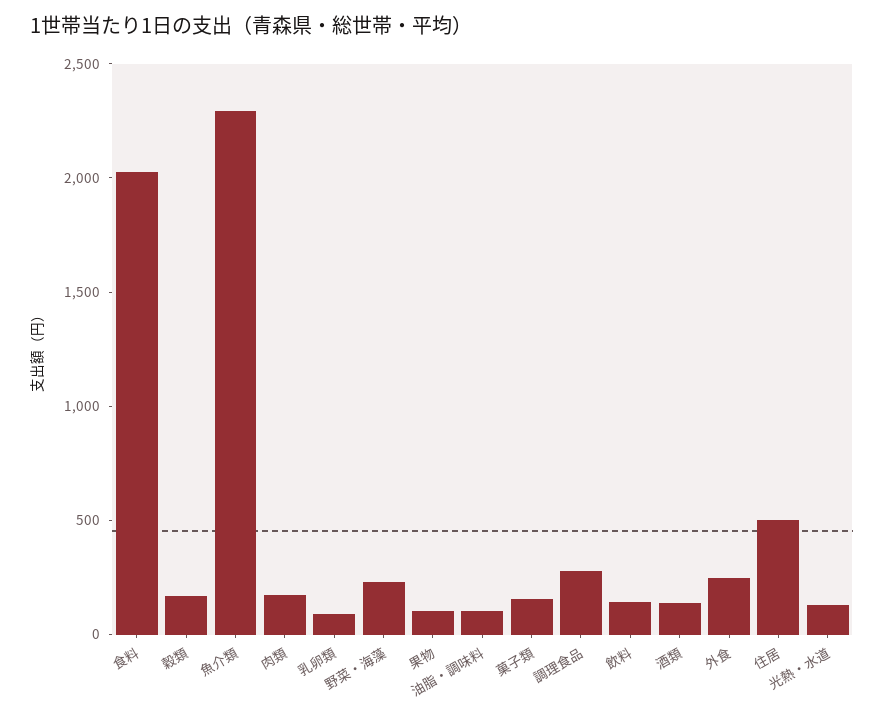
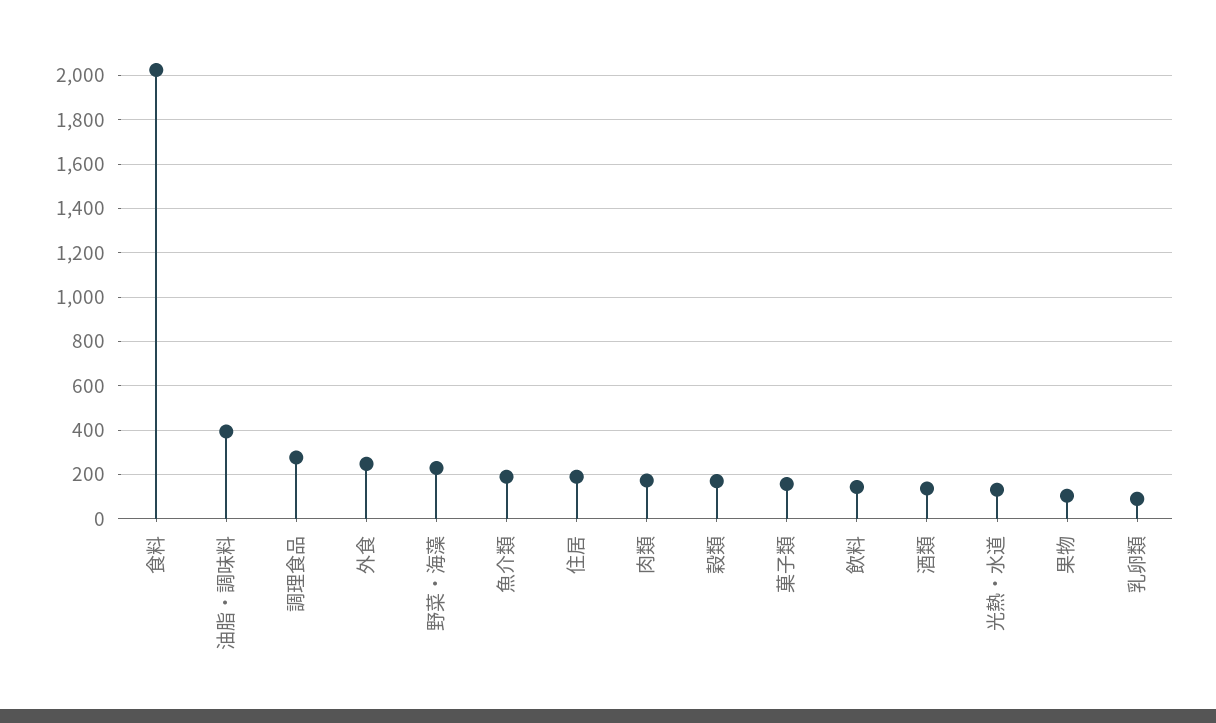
魚介類: 2300 -> 200
油脂・調味料: 100 -> 400
住居: 500 -> 200

